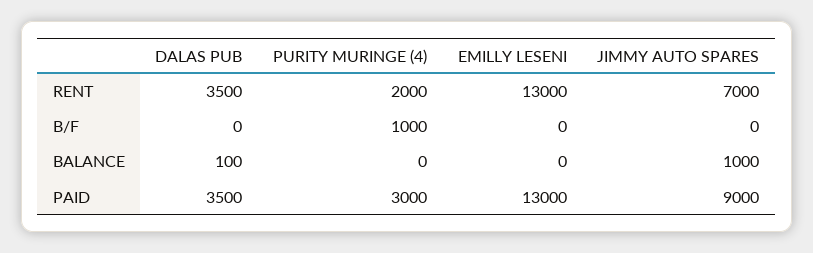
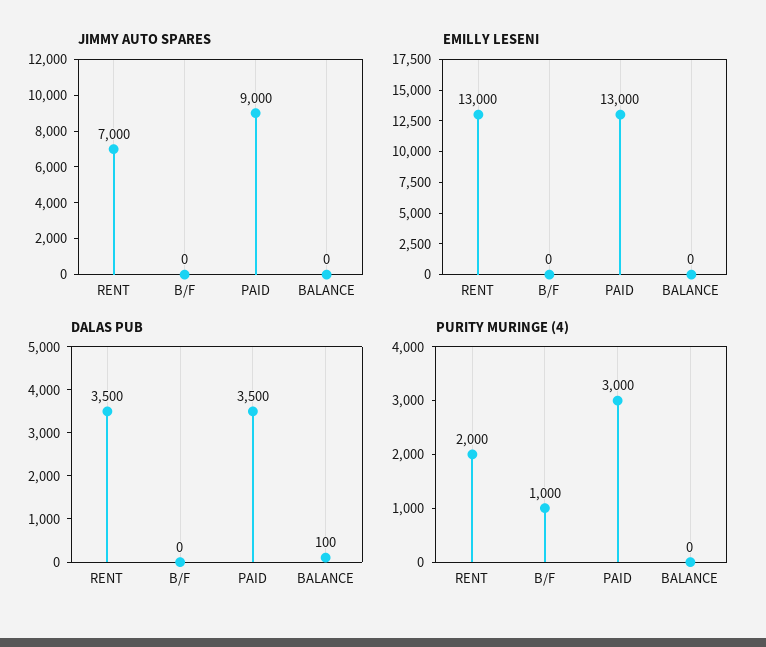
JIMMY AUTO SPARES, BALANCE: 1000 -> 0

